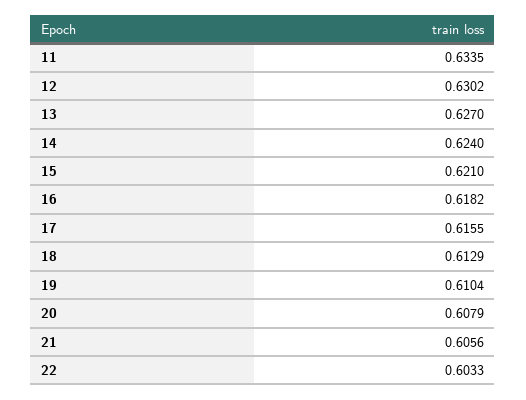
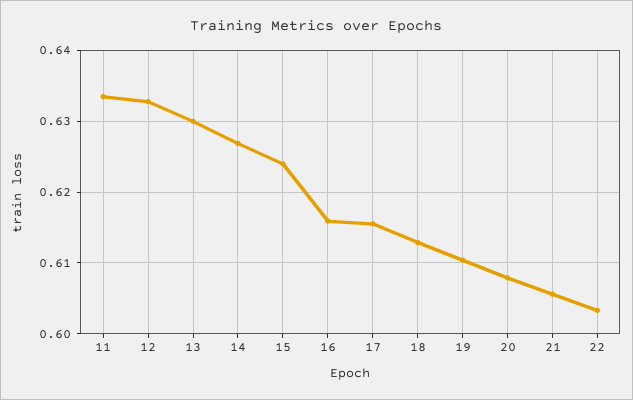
12: 0.6302 -> 0.633
13: 0.627 -> 0.63
14: 0.624 -> 0.627
15: 0.621 -> 0.624
16: 0.6182 -> 0.616

